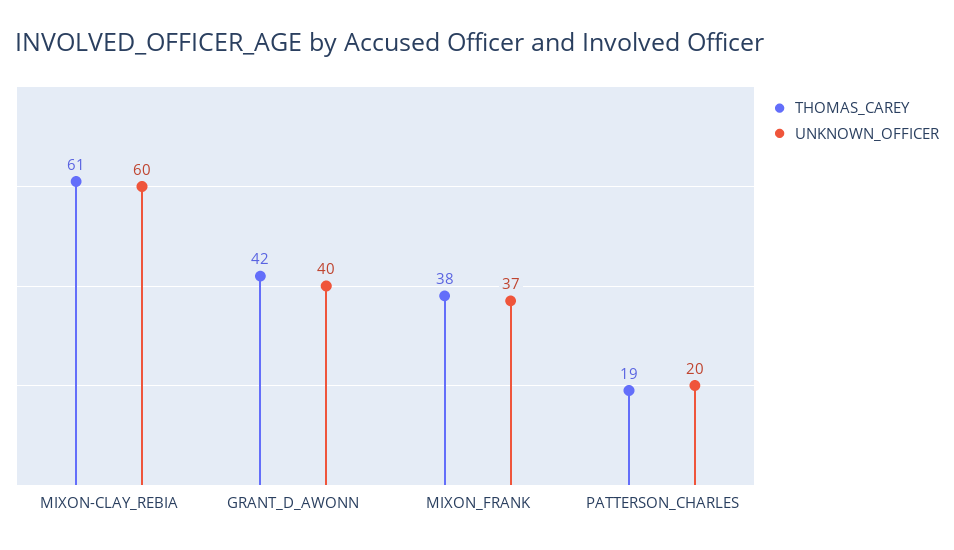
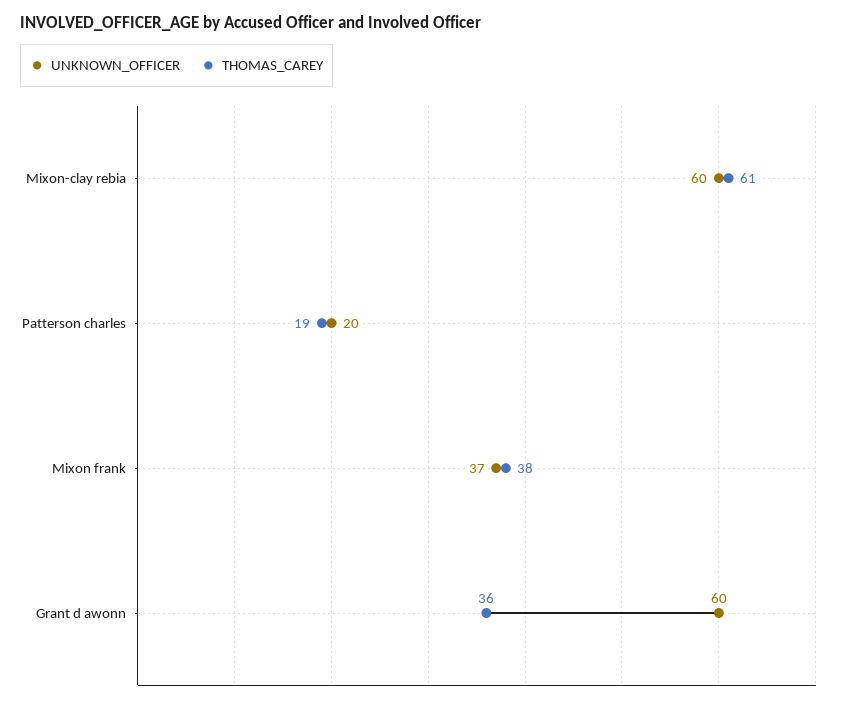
THOMAS_CAREY, GRANT_D_AWONN: 42 -> 36
UNKNOWN_OFFICER, GRANT_D_AWONN: 40 -> 60

